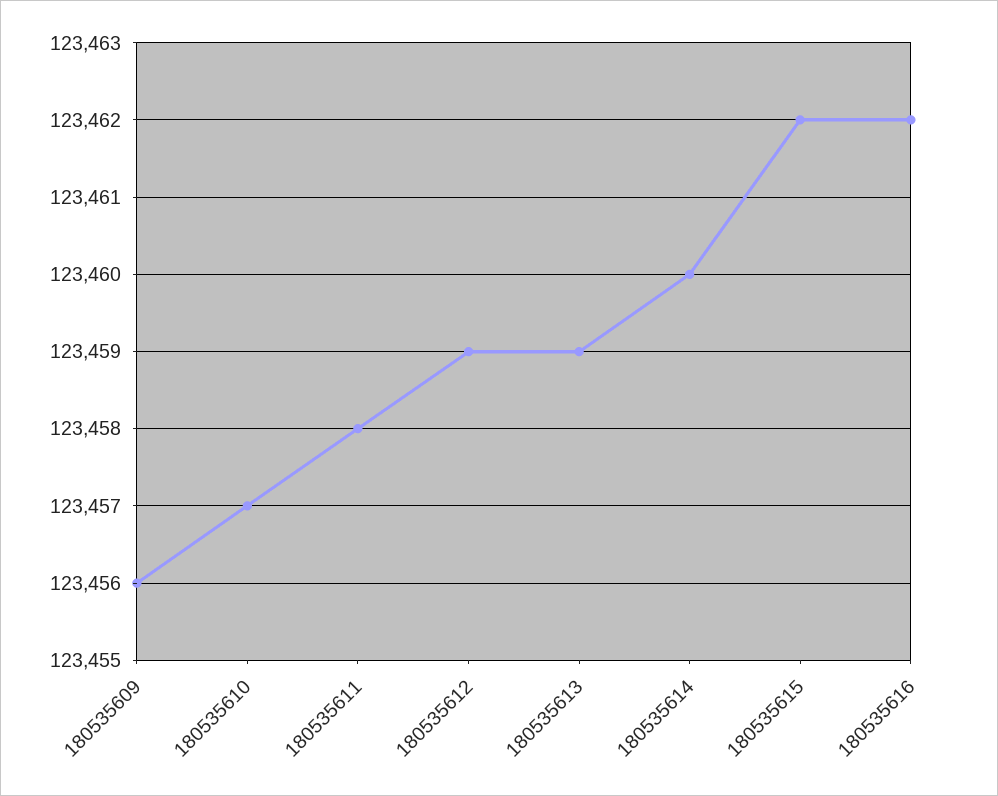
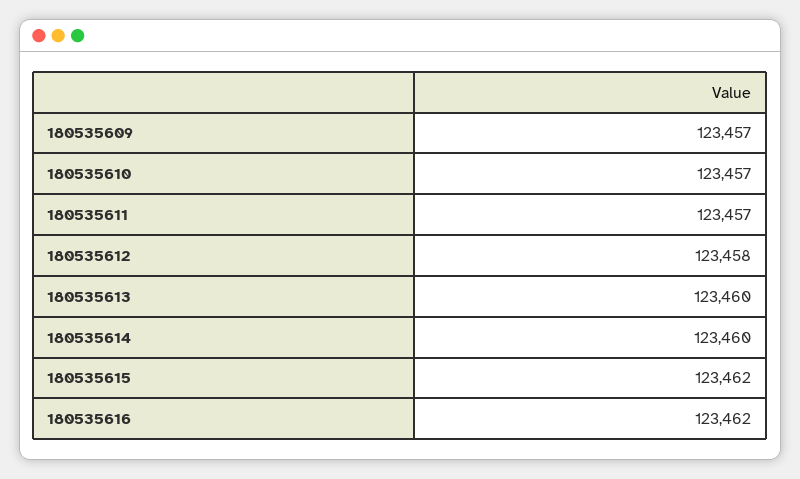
180535609: 123456 -> 123457
180535611: 123458 -> 123457
180535612: 123459 -> 123458
180535613: 123459 -> 123460

